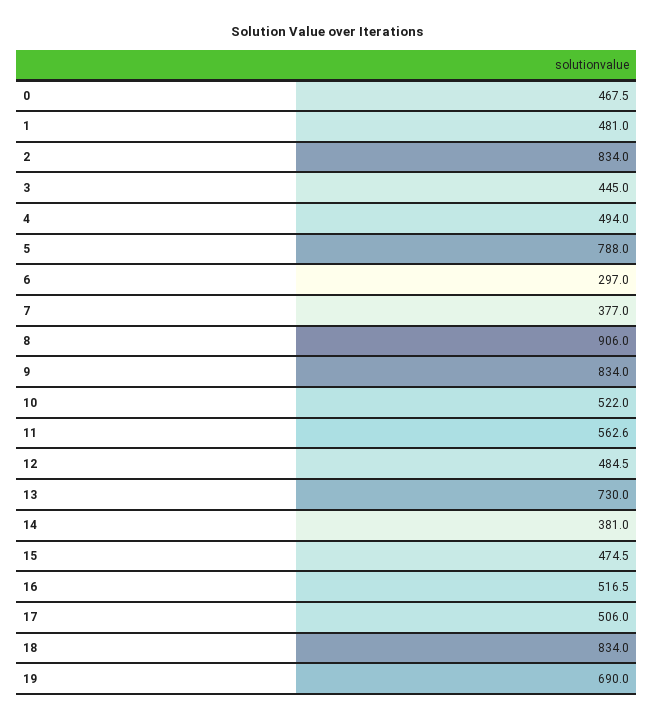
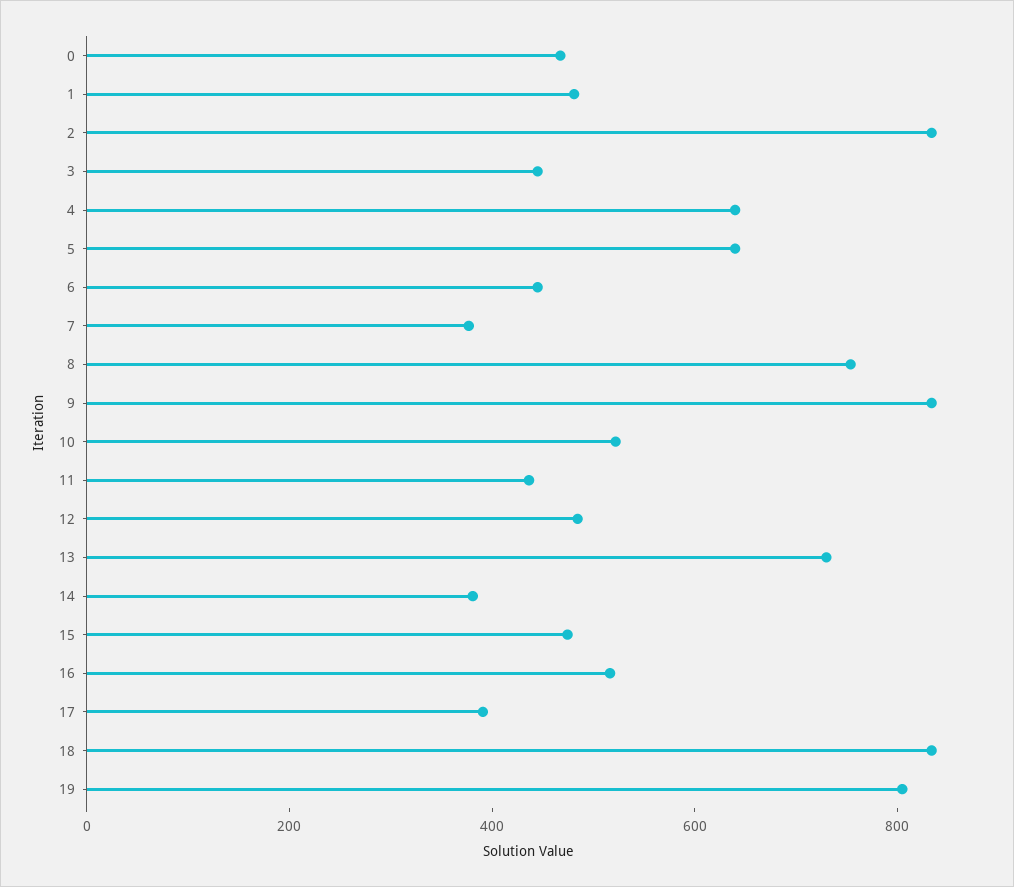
4: 494 -> 650
5: 788 -> 650
6: 297 -> 450
8: 906 -> 750
11: 562.6 -> 450
17: 506 -> 400
19: 690 -> 800

